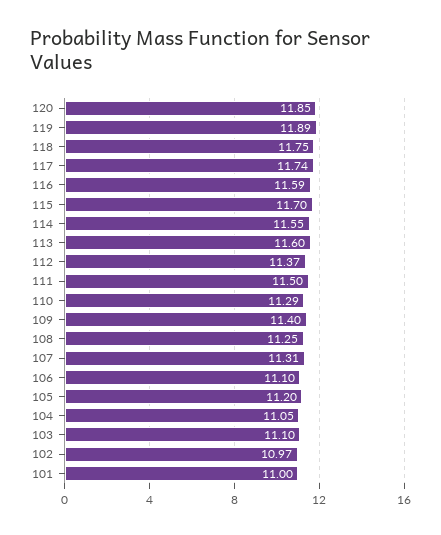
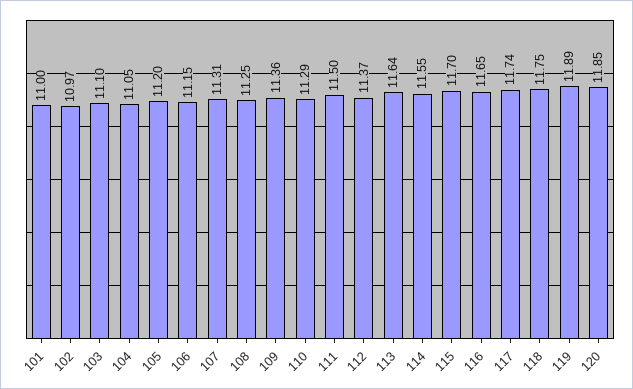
116: 11.59 -> 11.65
113: 11.6 -> 11.64
109: 11.4 -> 11.36
106: 11.1 -> 11.15

